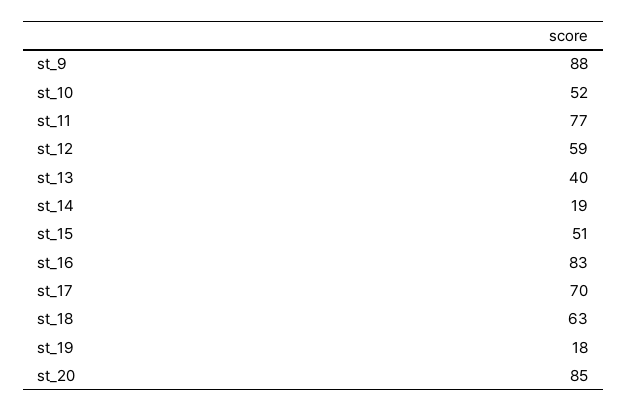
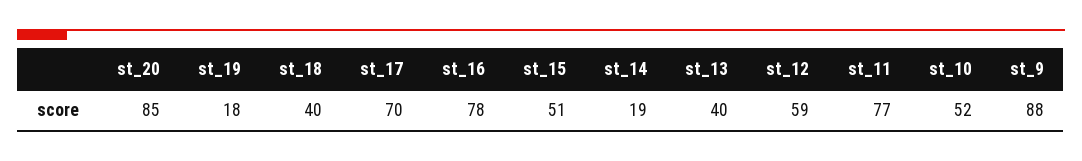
st_16: 83 -> 78
st_18: 63 -> 40

